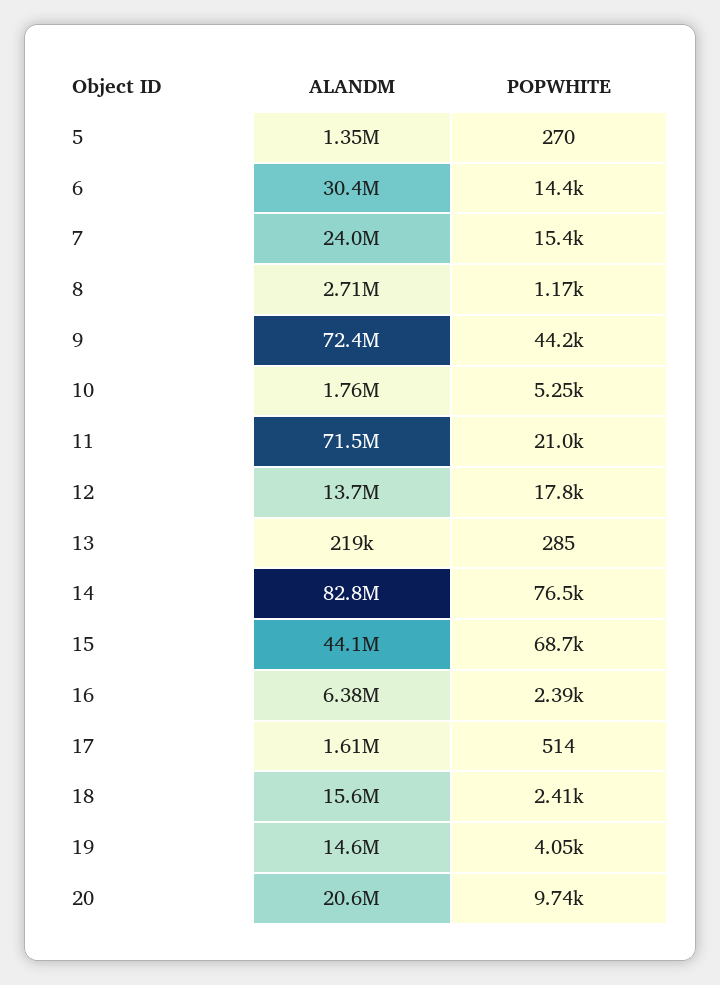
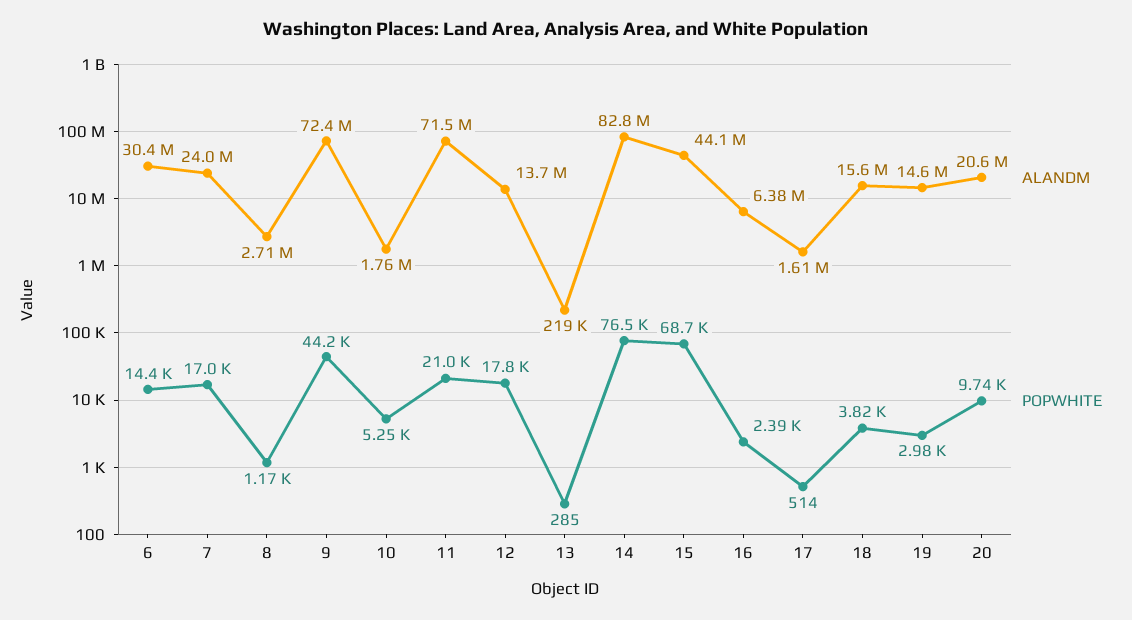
ALANDM, 5: 1350000 -> none
POPWHITE, 5: 270 -> none
POPWHITE, 7: 15400 -> 17000
POPWHITE, 18: 2410 -> 3820
POPWHITE, 19: 4050 -> 2980

